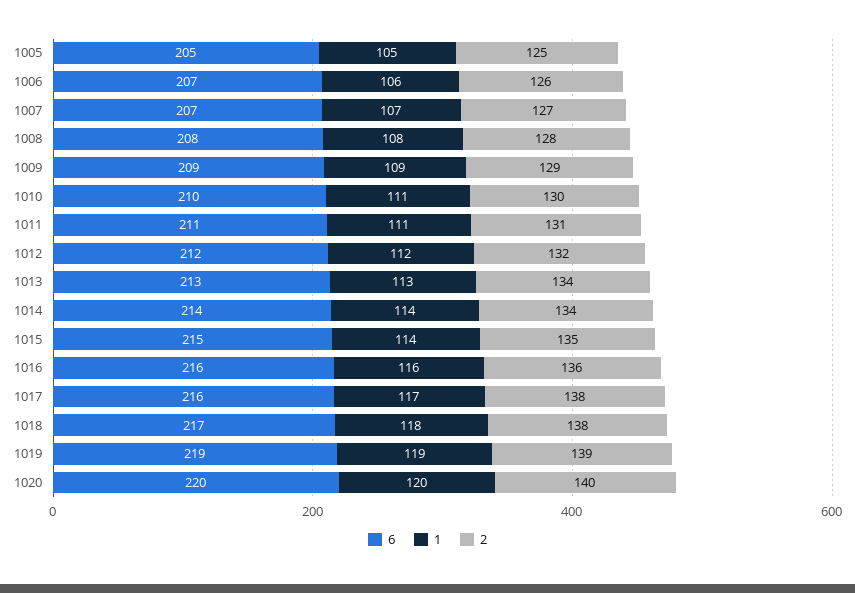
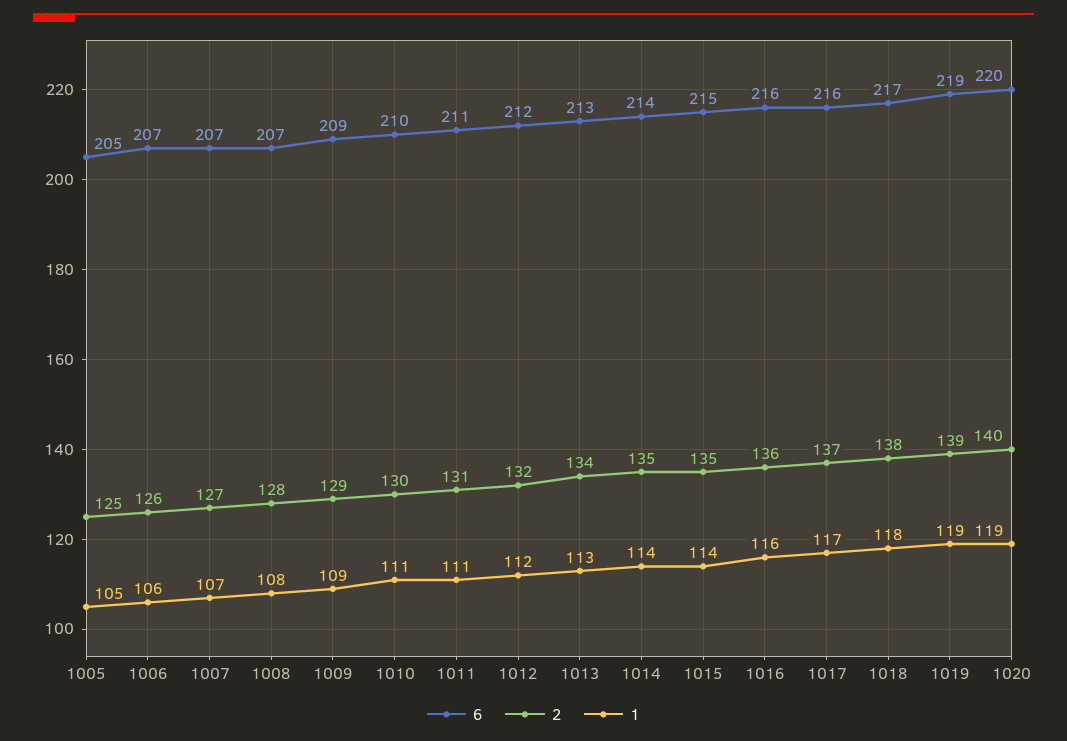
6, 1008: 208 -> 207
2, 1014: 134 -> 135
2, 1017: 138 -> 137
1, 1020: 120 -> 119

